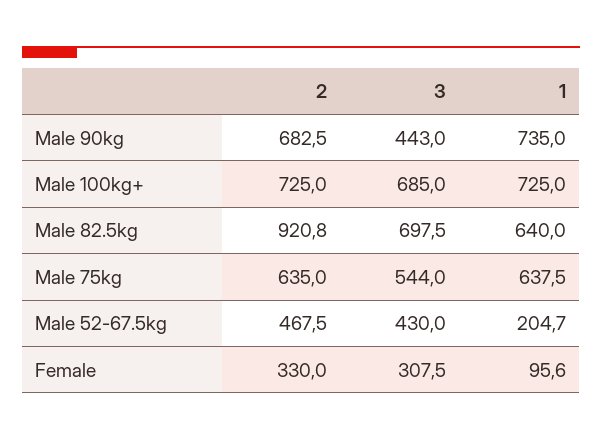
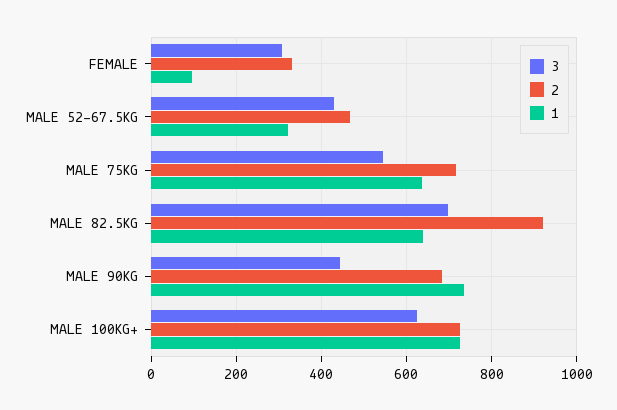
3, Male 100kg+: 685 -> 620
2, Male 75kg: 635 -> 720
1, Male 52-67.5kg: 204.7 -> 320

